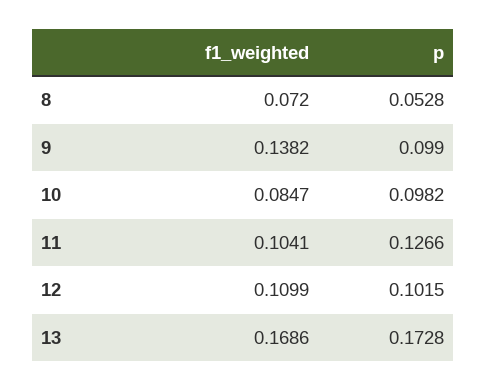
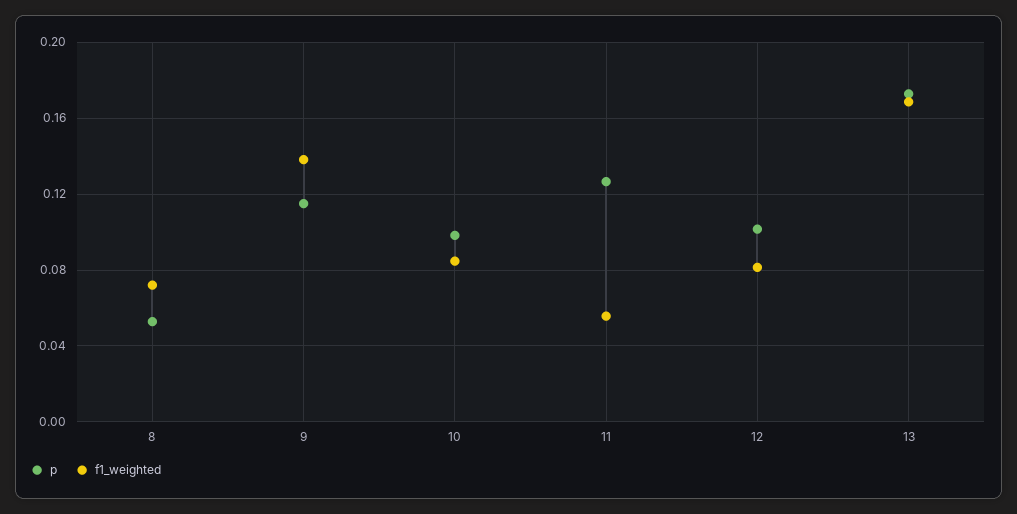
p, 9: 0.099 -> 0.115
f1_weighted, 11: 0.1041 -> 0.055
f1_weighted, 12: 0.1099 -> 0.08

